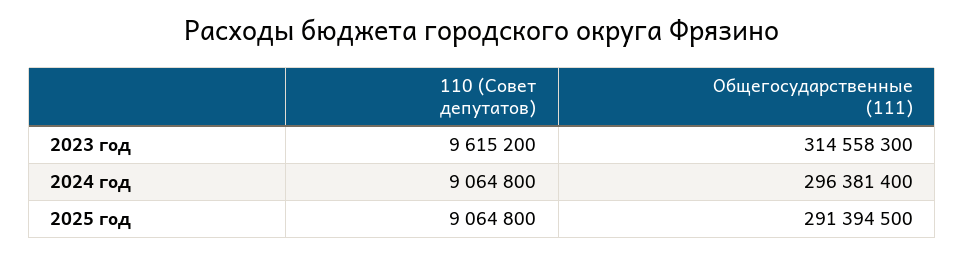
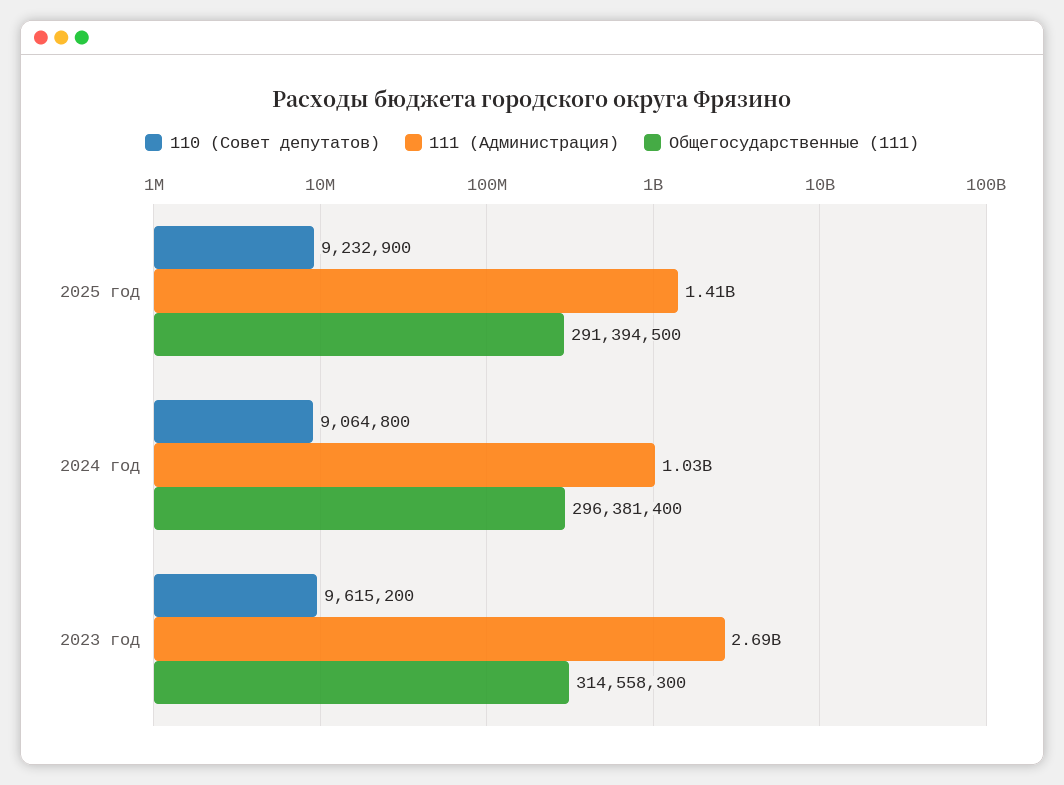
110 (Совет депутатов), 2025 год: 9064800 -> 9232900
111 (Администрация), 2025 год: none -> 1410000000
111 (Администрация), 2024 год: none -> 1030000000
111 (Администрация), 2023 год: none -> 2690000000

